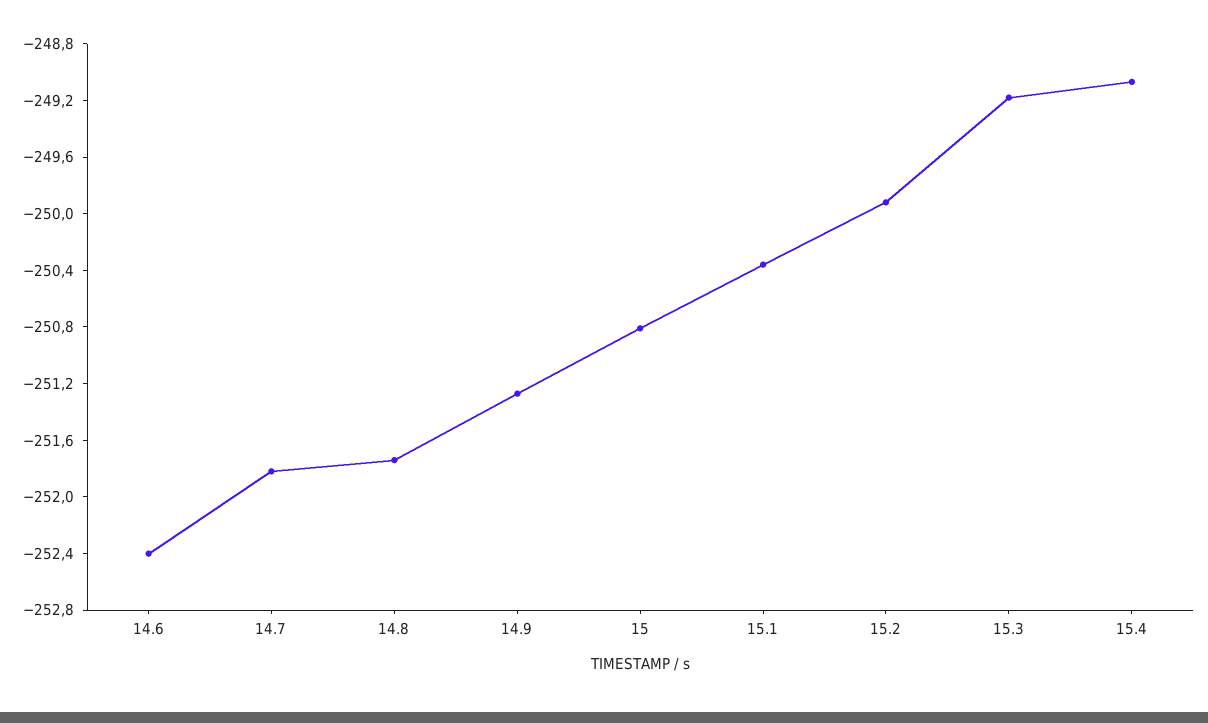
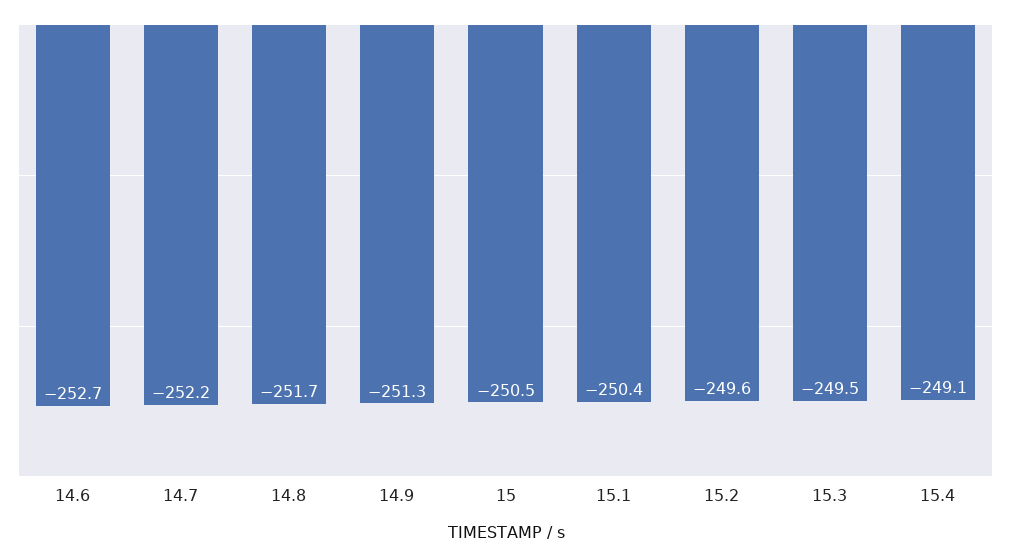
14.6: -252.4 -> -252.7
14.7: -251.8 -> -252.2
15: -250.8 -> -250.5
15.2: -249.9 -> -249.6
15.3: -249.2 -> -249.5

